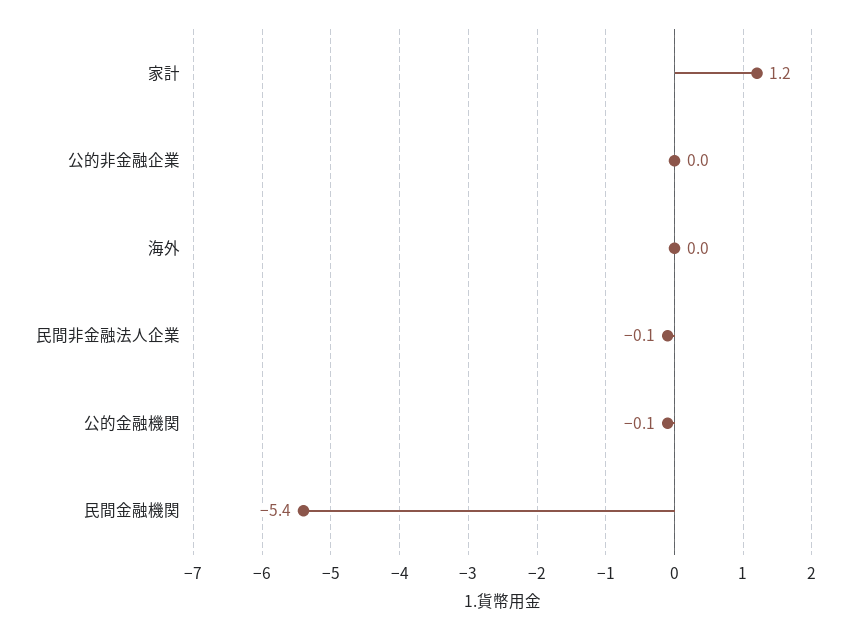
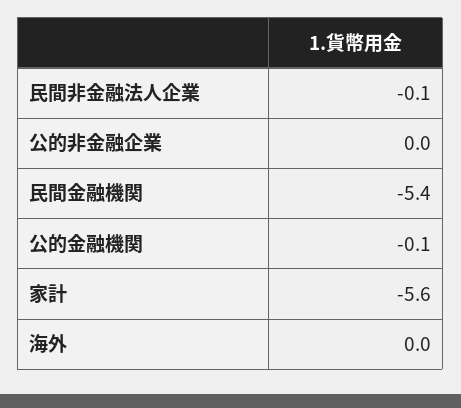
家計: 1.2 -> -5.6

